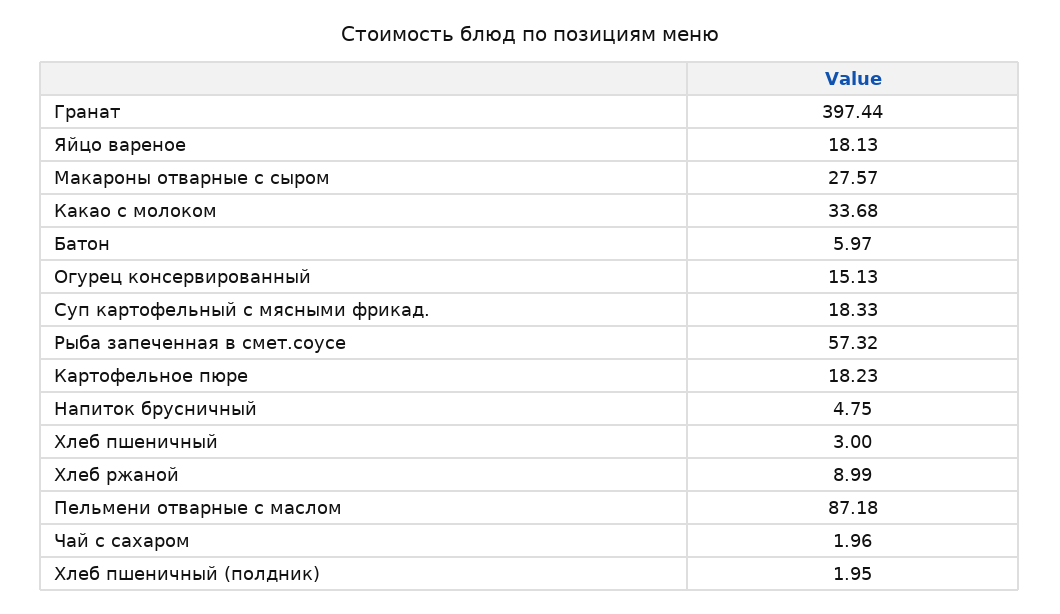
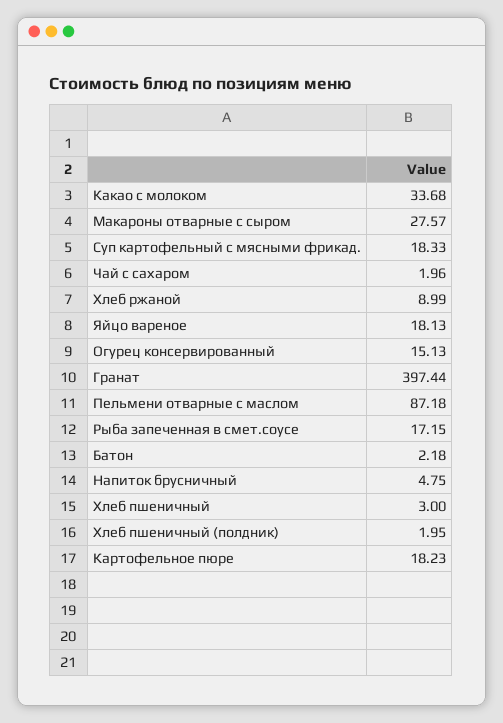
Батон: 5.97 -> 2.18
Рыба запеченная в смет.соусе: 57.32 -> 17.15

